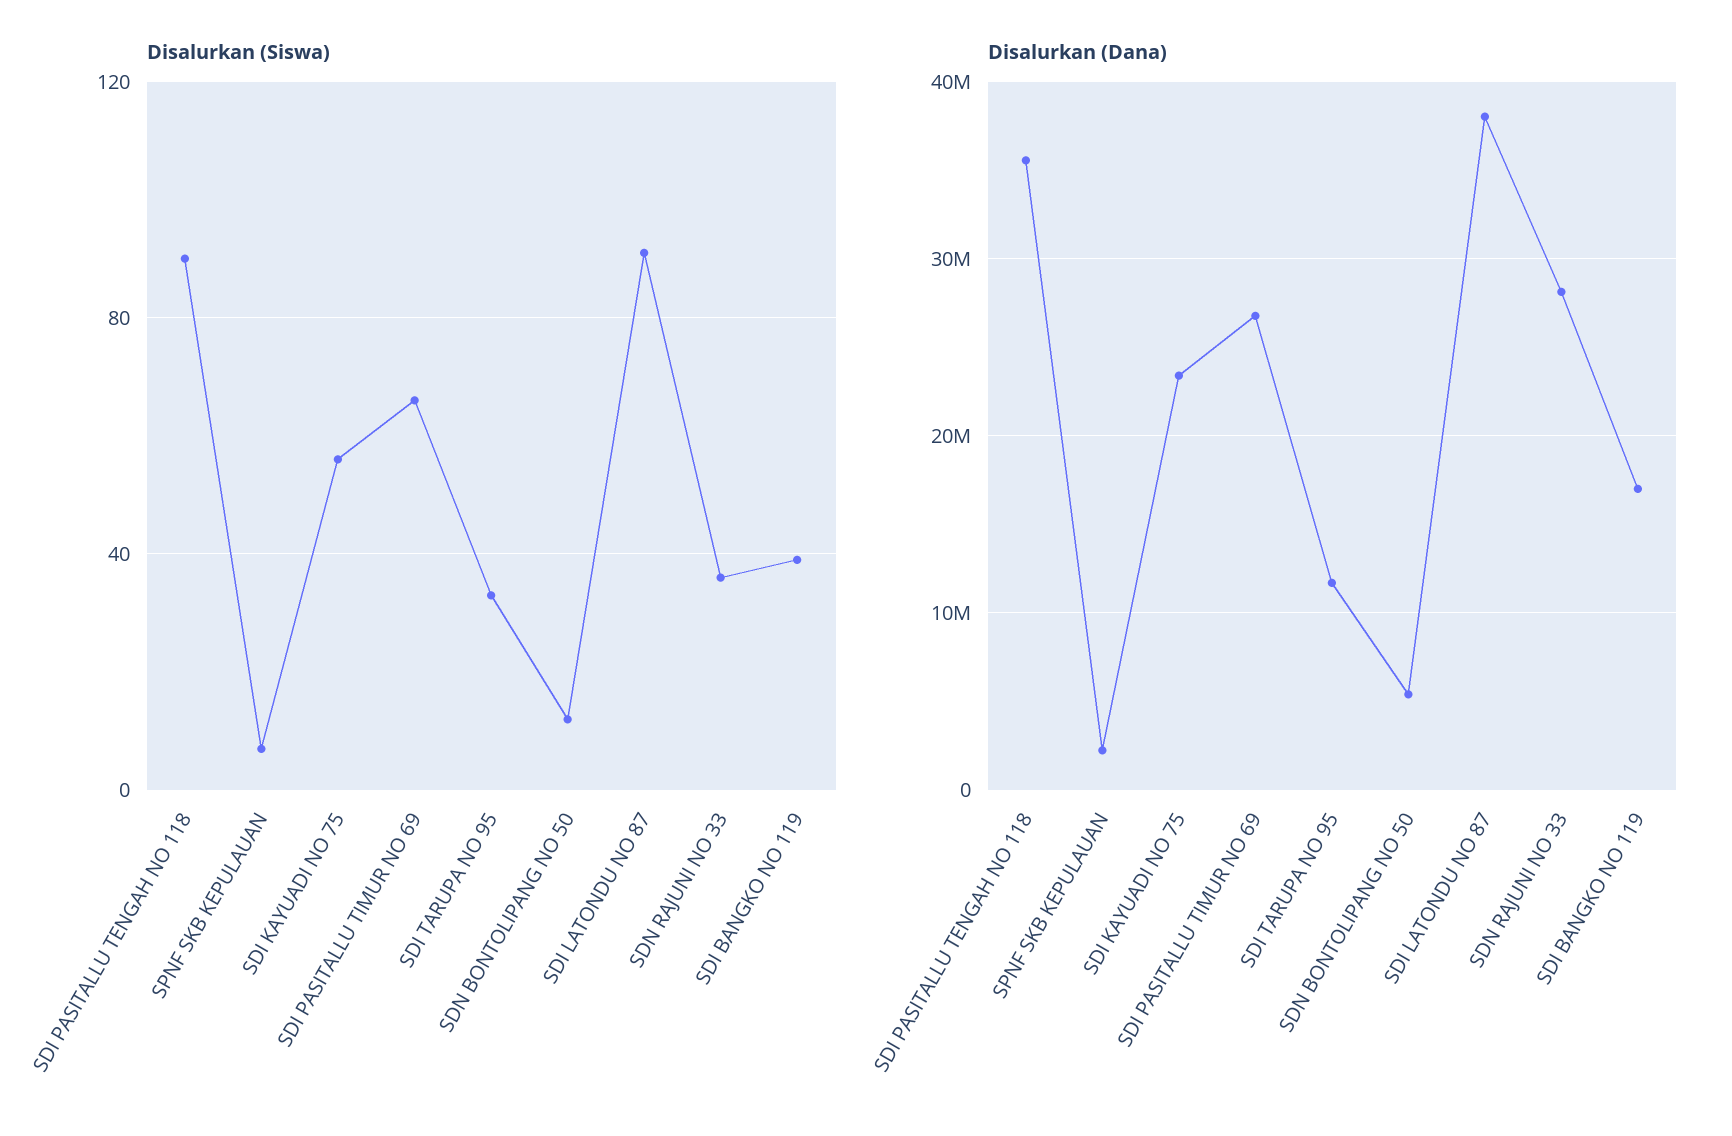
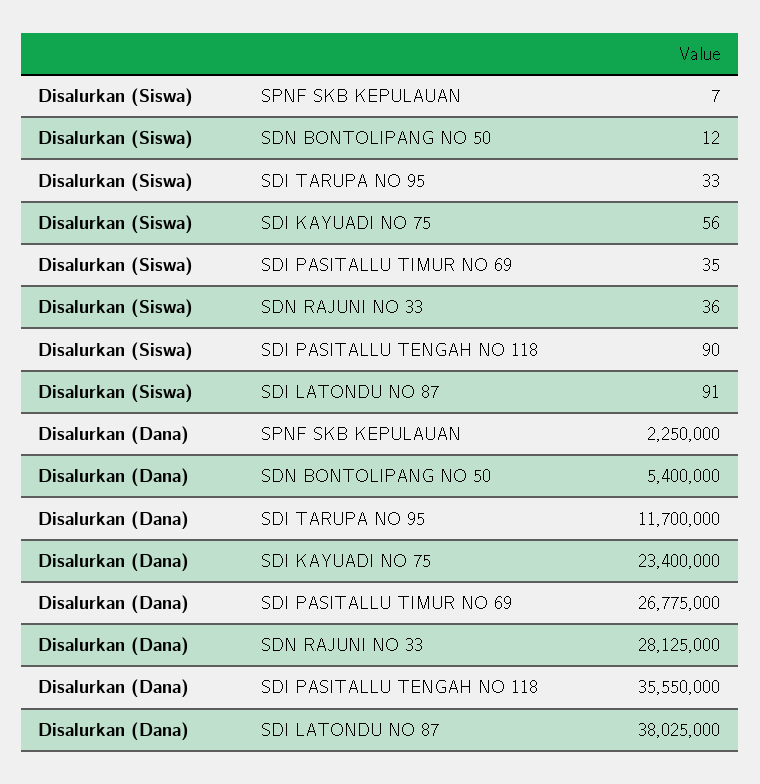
Disalurkan (Siswa), SDI PASITALLU TIMUR NO 69: 65 -> 35
Disalurkan (Siswa), SDI BANGKO NO 119: 40 -> none
Disalurkan (Dana), SDI BANGKO NO 119: 17000000 -> none

